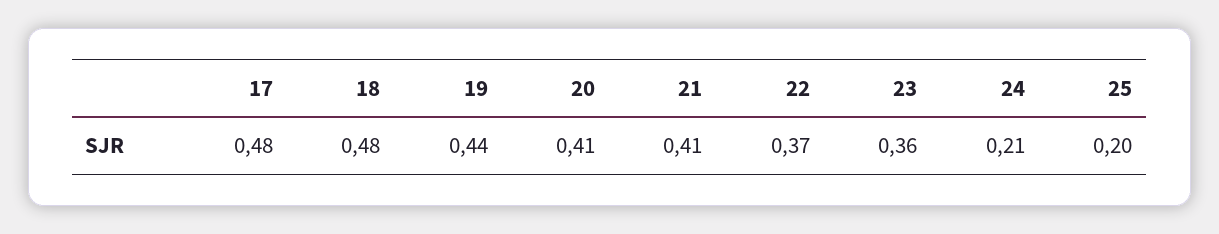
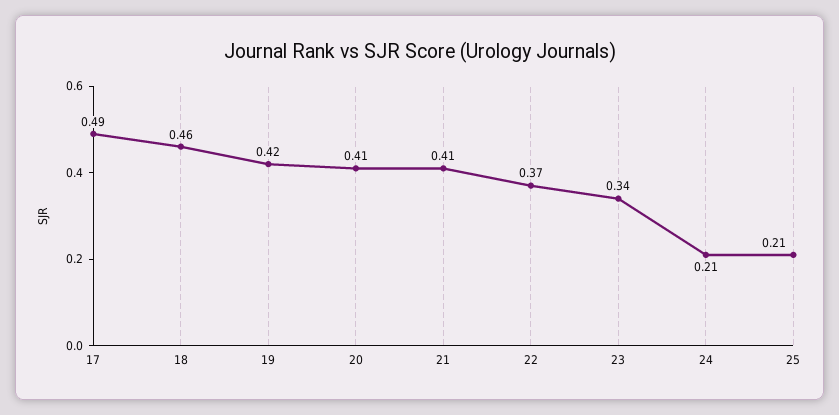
17: 0.48 -> 0.49
18: 0.48 -> 0.46
19: 0.44 -> 0.42
23: 0.36 -> 0.34
25: 0.2 -> 0.21

